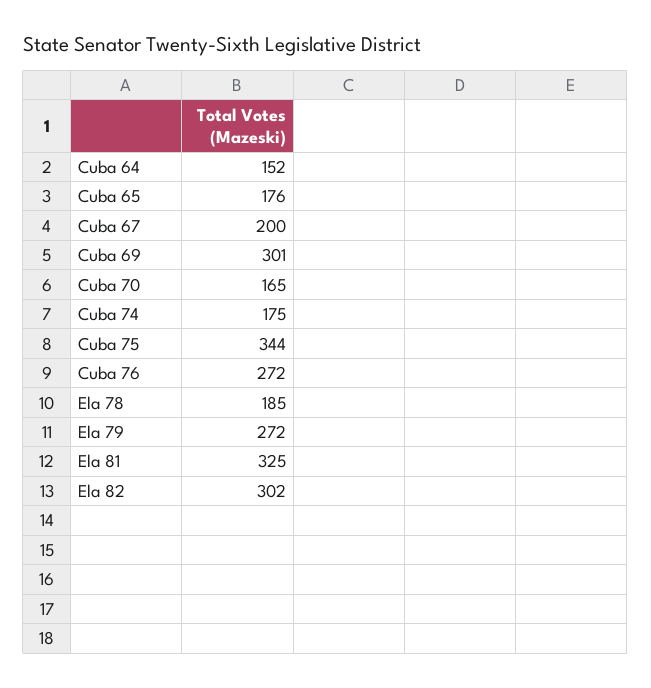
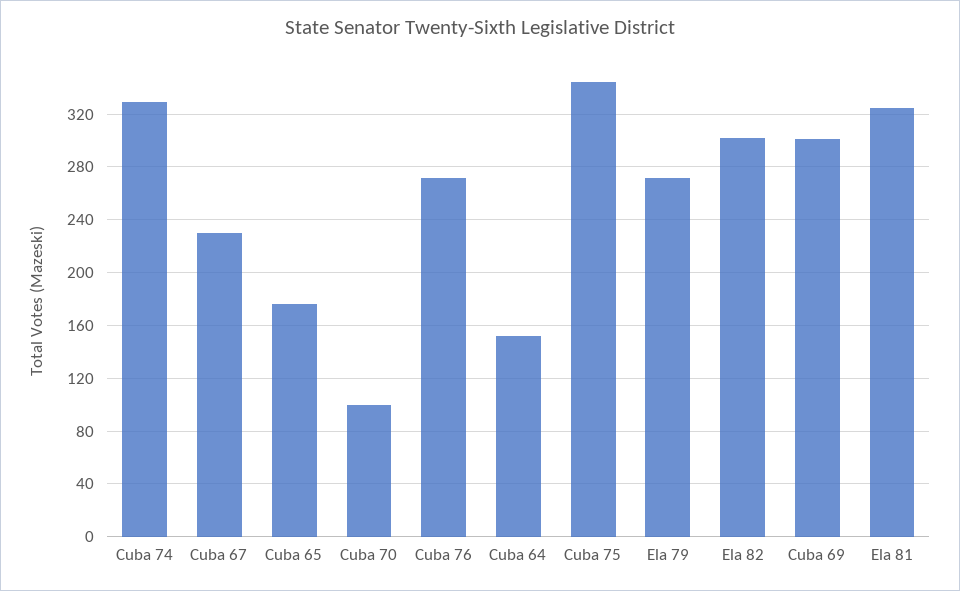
Cuba 67: 200 -> 230
Cuba 70: 165 -> 100
Cuba 74: 175 -> 330
Ela 78: 185 -> none

